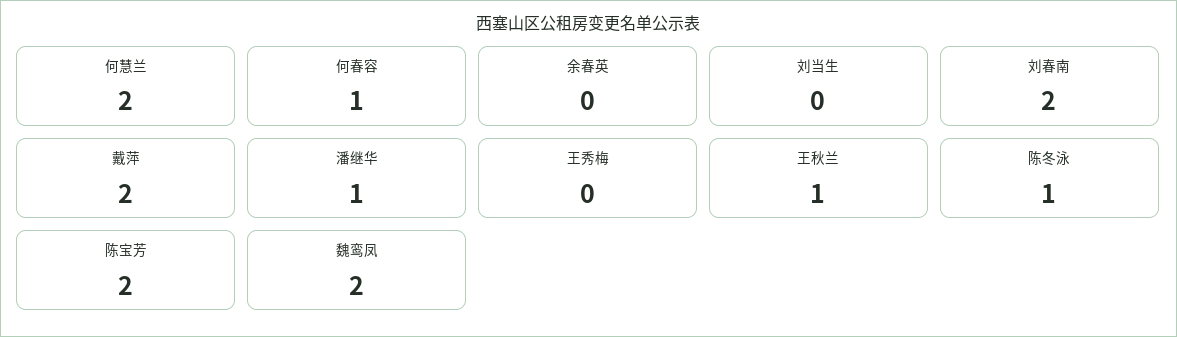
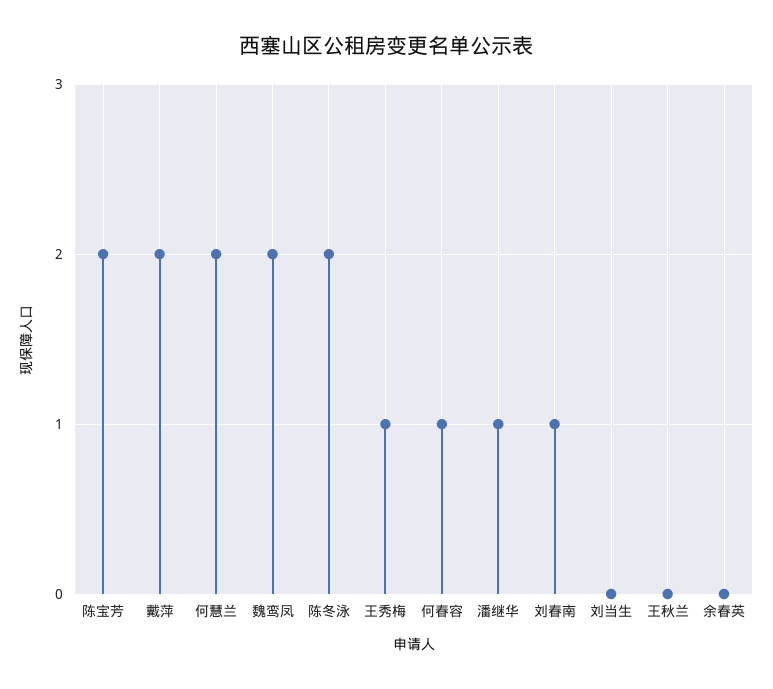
刘春南: 2 -> 1
王秀梅: 0 -> 1
王秋兰: 1 -> 0
陈冬泳: 1 -> 2

